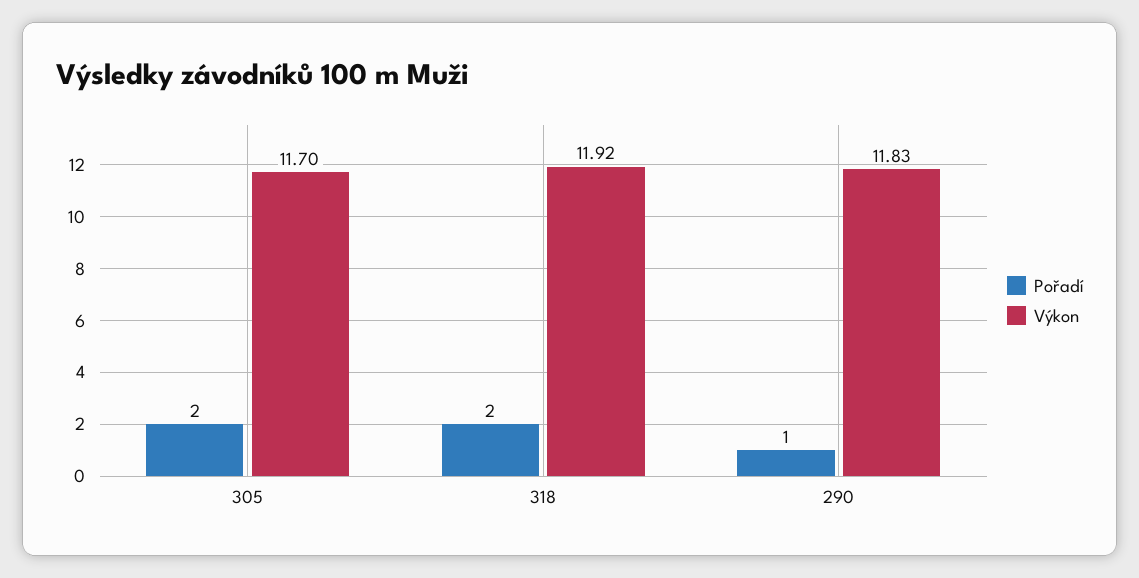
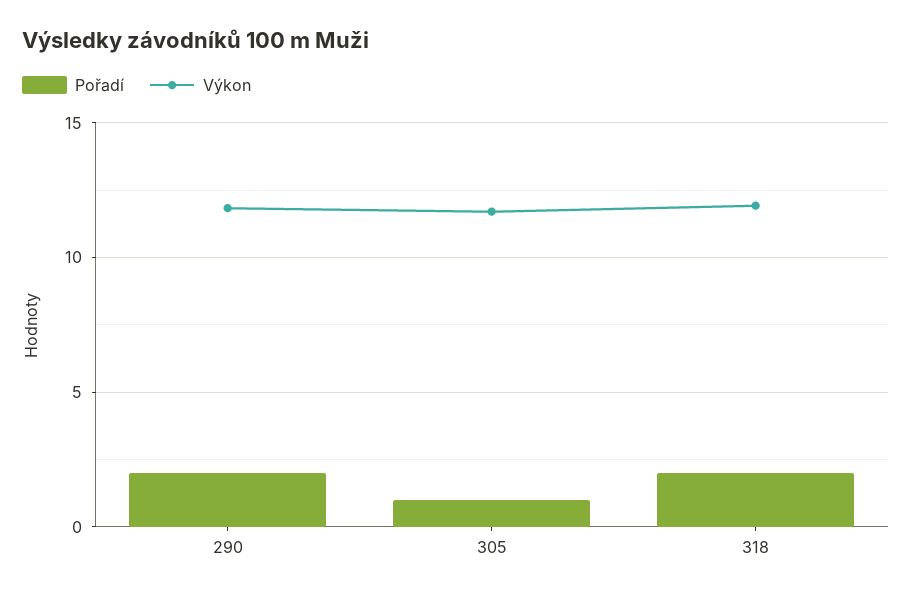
Pořadí, 305: 2 -> 1
Pořadí, 290: 1 -> 2

